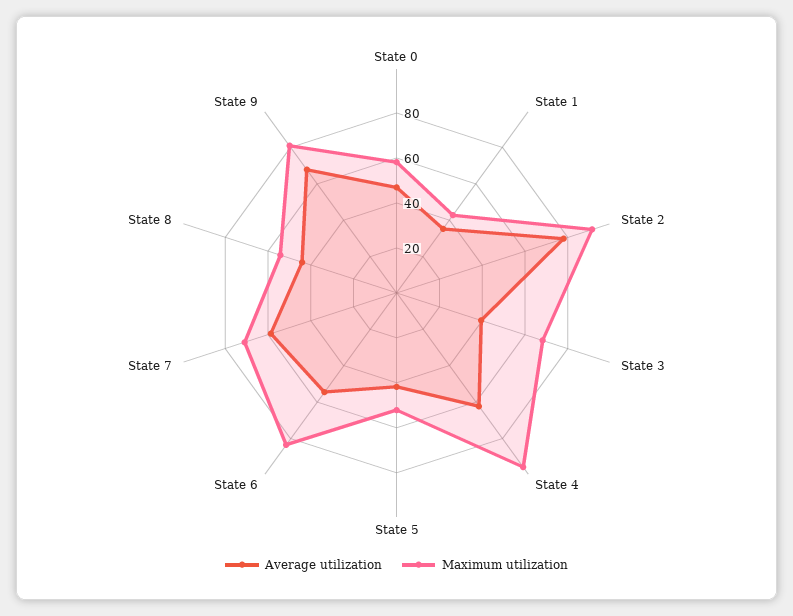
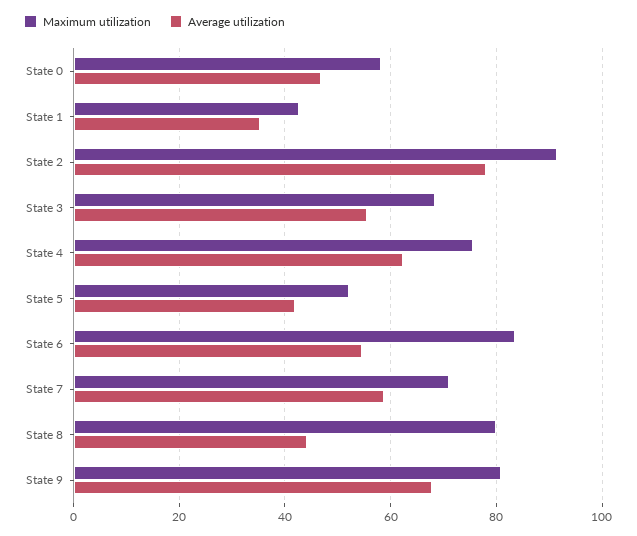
Average utilization, State 3: 40 -> 56
Maximum utilization, State 4: 95 -> 76
Maximum utilization, State 8: 55 -> 80

